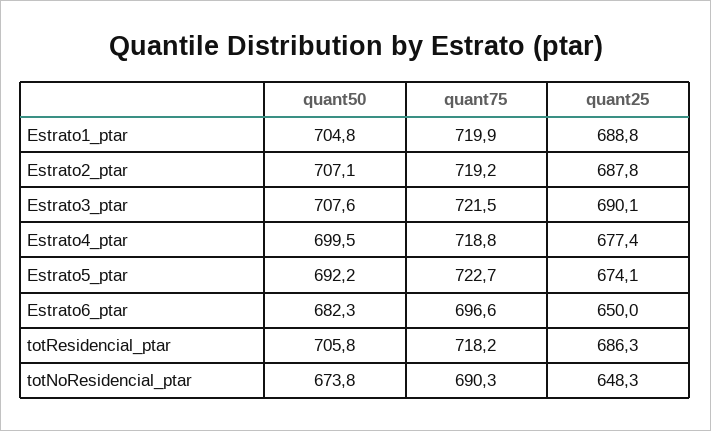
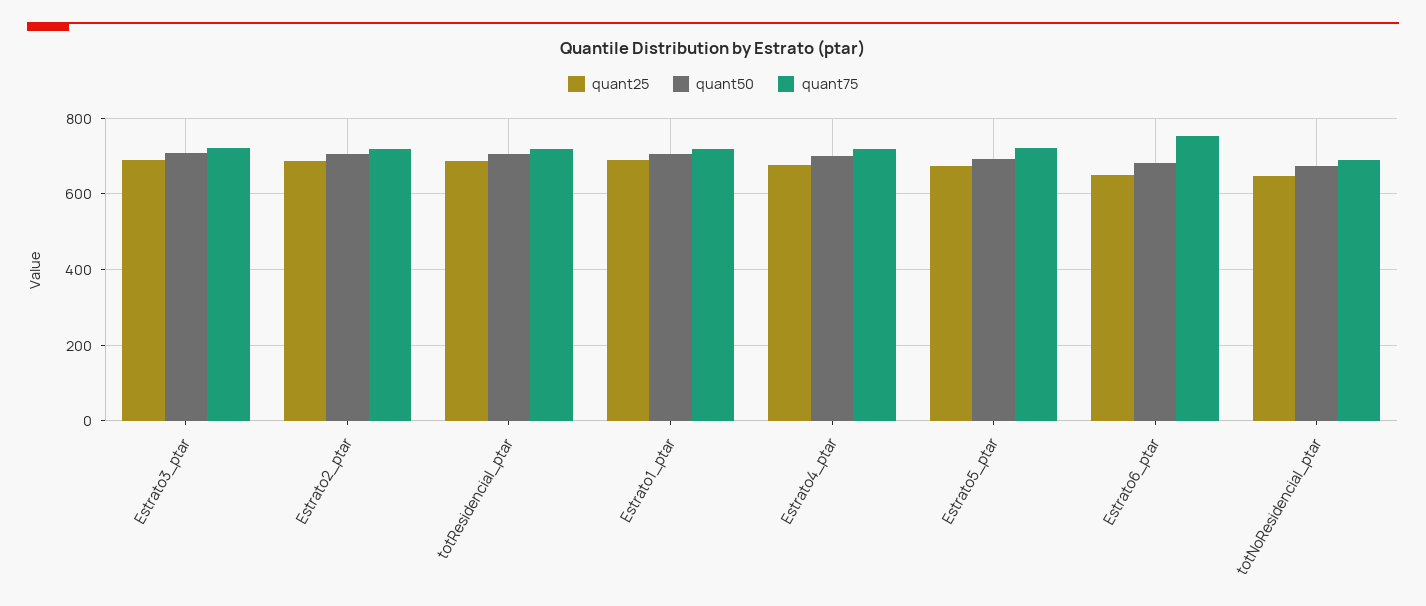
quant75, Estrato6_ptar: 696.6 -> 760

